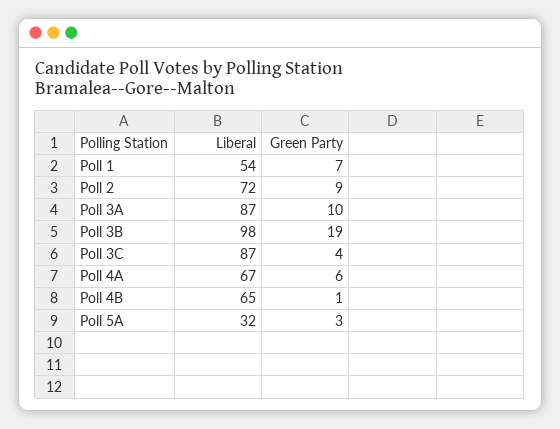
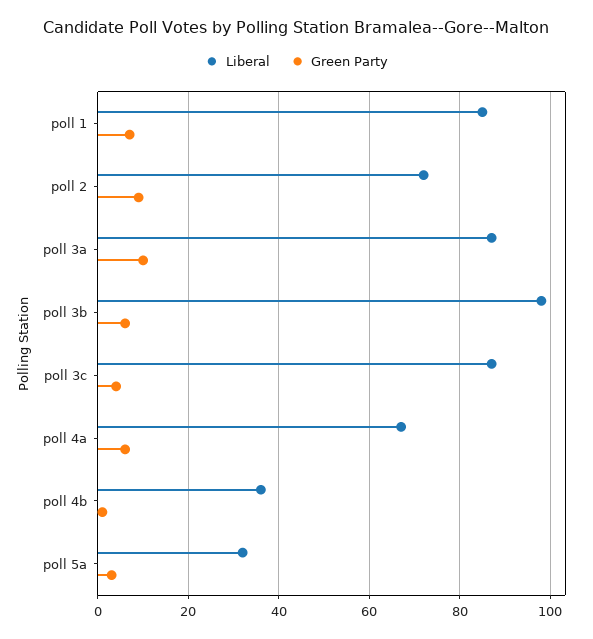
Liberal, Poll 1: 54 -> 85
Green Party, Poll 3B: 19 -> 5
Liberal, Poll 4B: 65 -> 35

